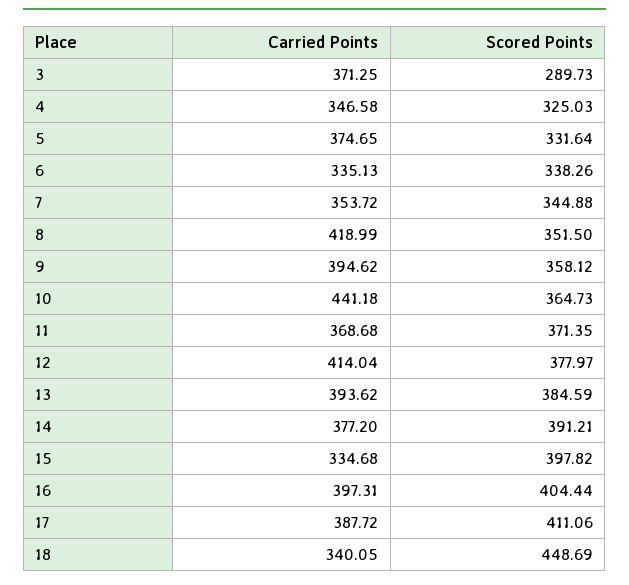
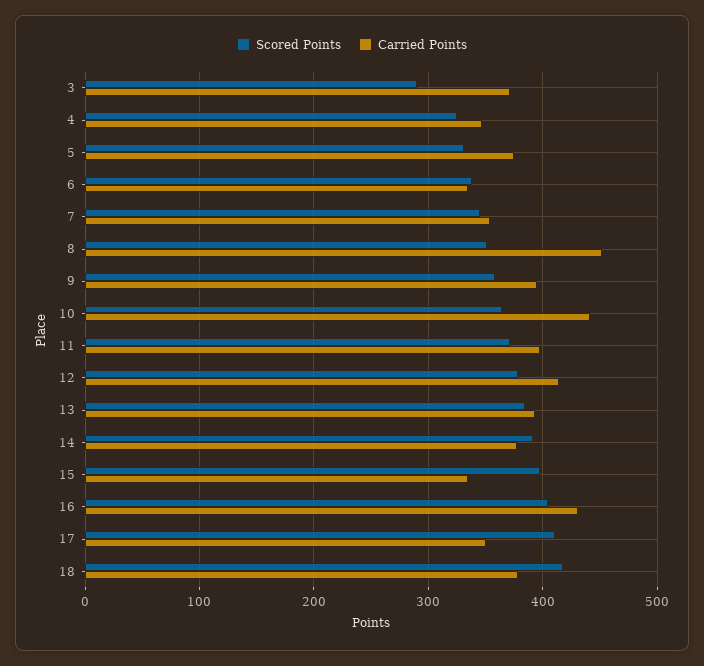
Carried Points, 8: 418.99 -> 450
Carried Points, 11: 368.68 -> 400
Carried Points, 16: 397.31 -> 430
Carried Points, 17: 387.72 -> 350
Carried Points, 18: 340.05 -> 380
Scored Points, 18: 448.69 -> 420

